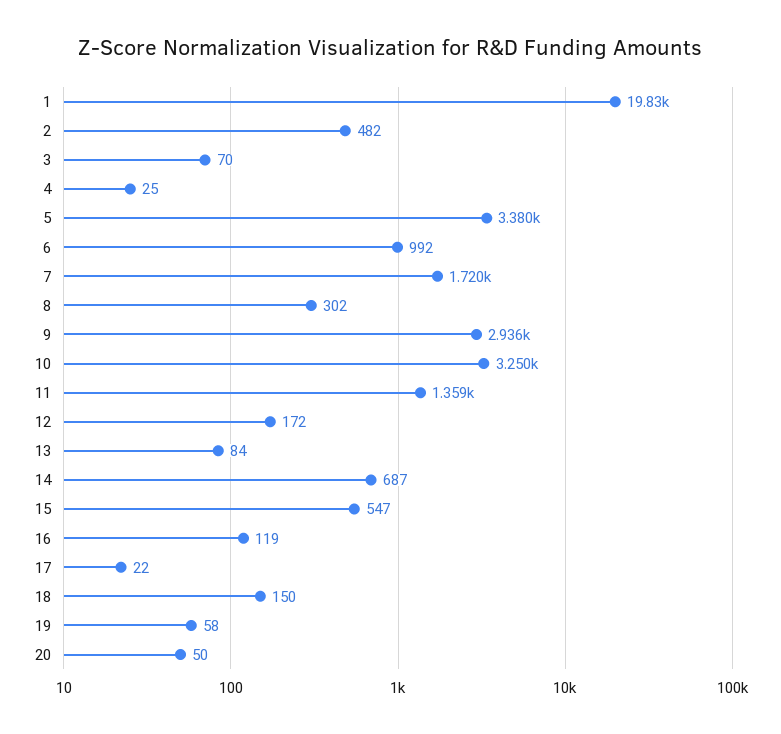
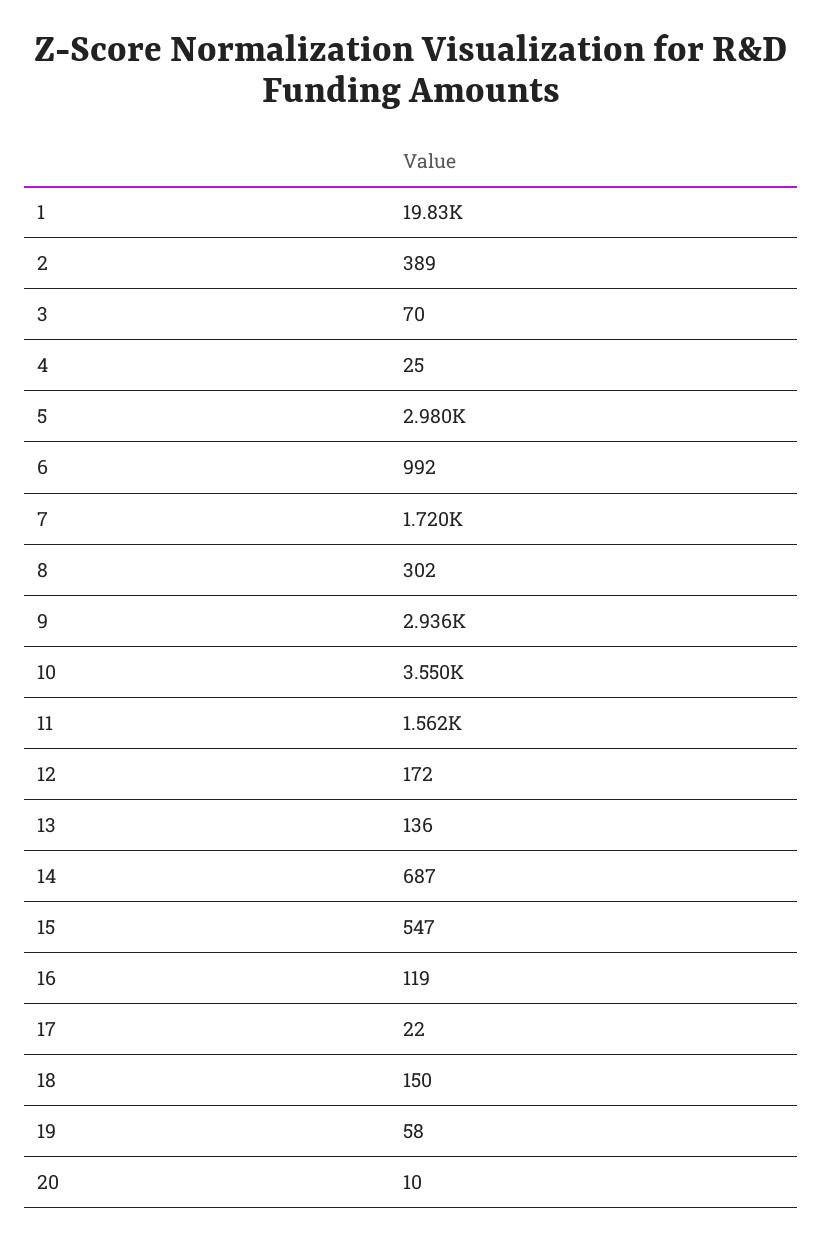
2: 482 -> 389
5: 3380 -> 2980
10: 3250 -> 3550
11: 1359 -> 1562
13: 84 -> 136
20: 50 -> 10

